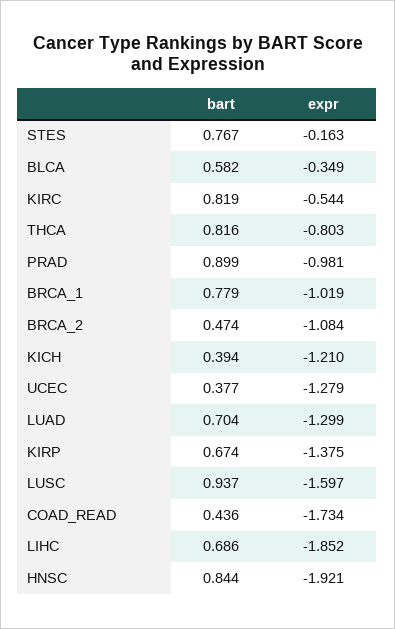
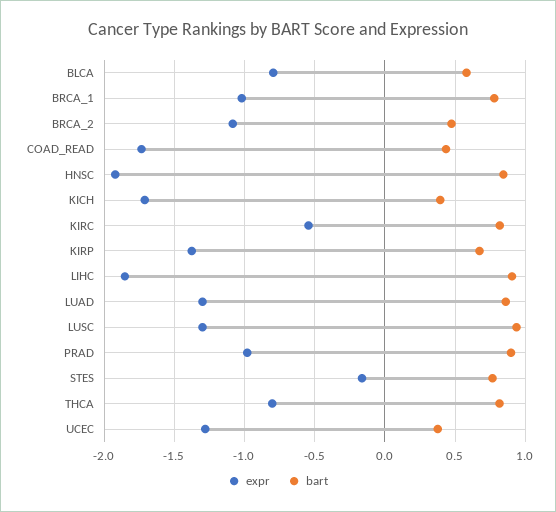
expr, BLCA: -0.349 -> -0.8
expr, KICH: -1.21 -> -1.7
bart, LUAD: 0.704 -> 0.85
expr, LUSC: -1.597 -> -1.3
bart, LIHC: 0.686 -> 0.9

